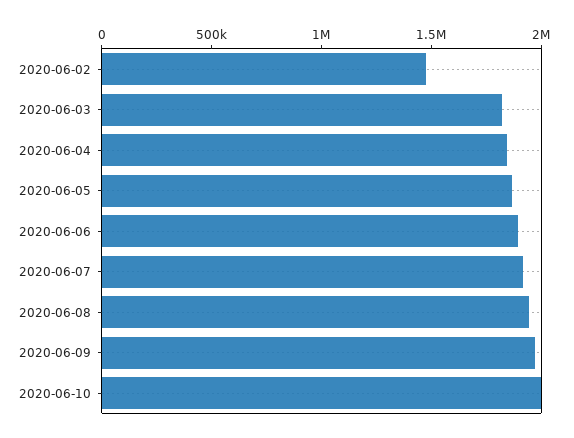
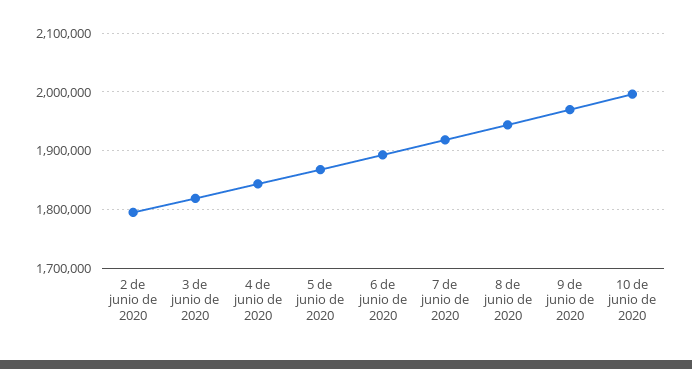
2020-06-02: 1500000 -> 1800000

